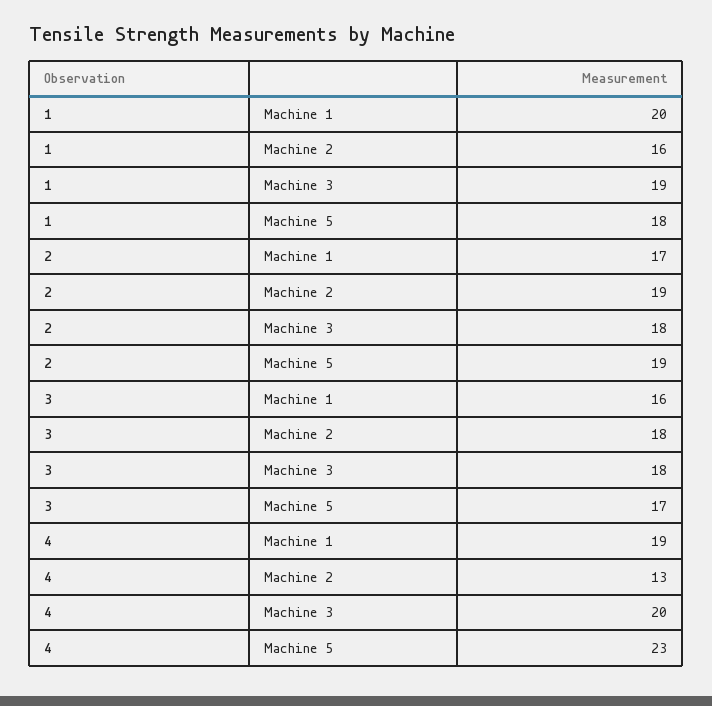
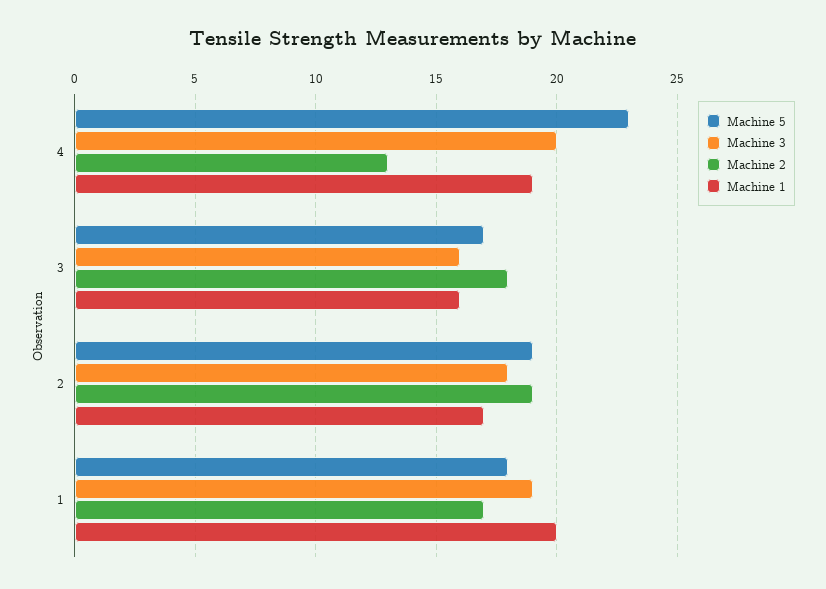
Machine 2, 1: 16 -> 17
Machine 3, 3: 18 -> 16

